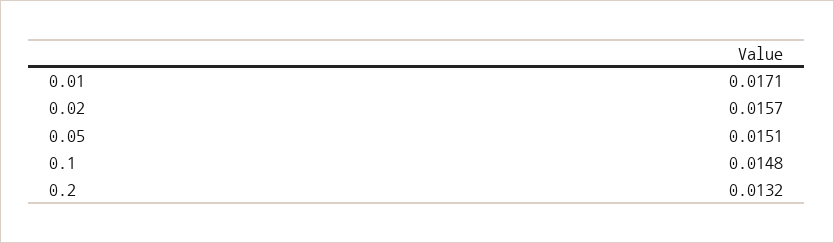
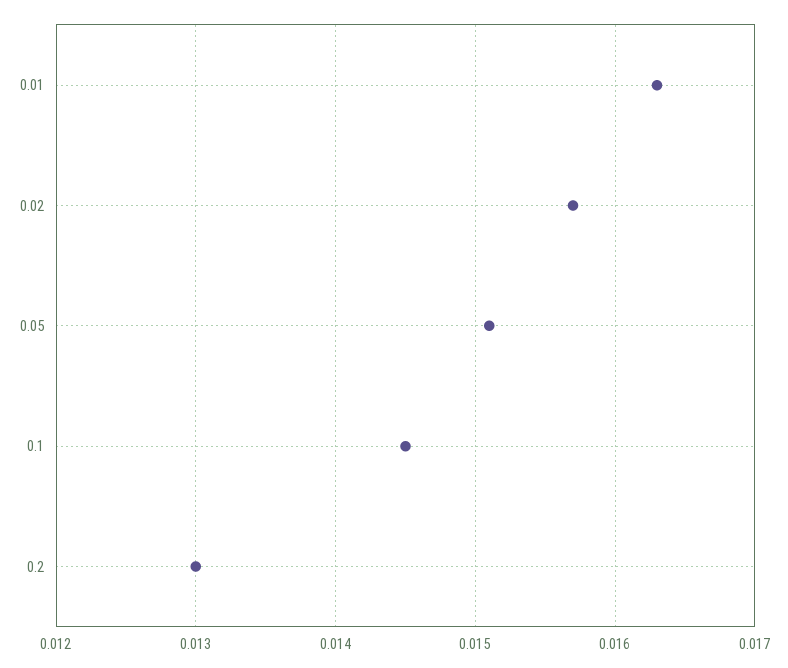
0.01: 0.0171 -> 0.0163
0.1: 0.0148 -> 0.0145
0.2: 0.0132 -> 0.013

